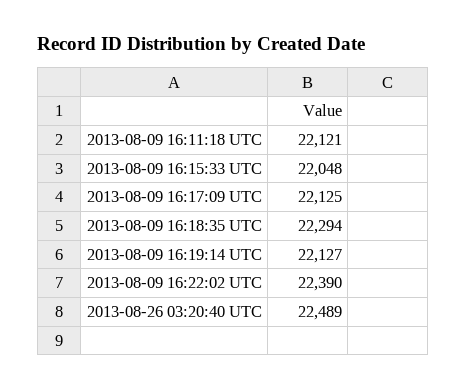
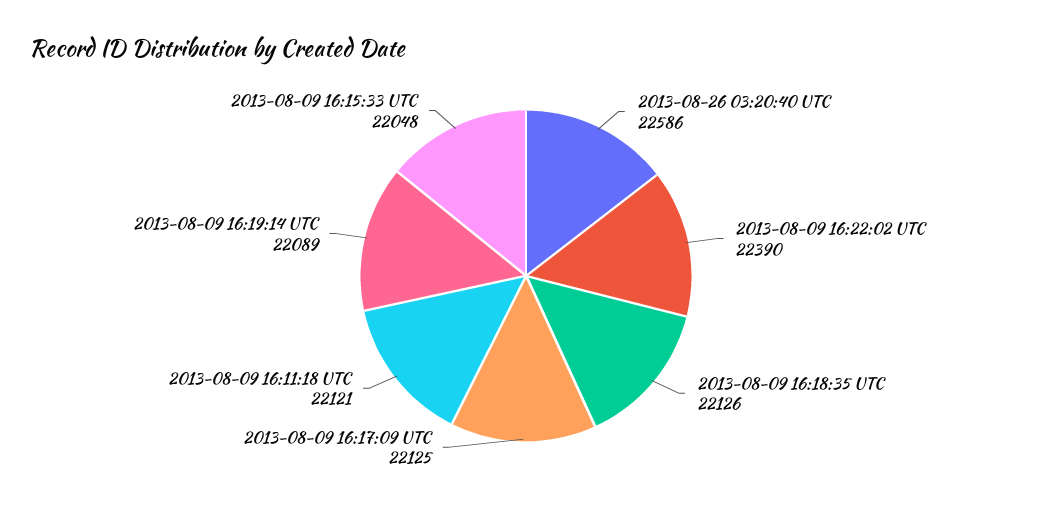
2013-08-09 16:18:35 UTC: 22294 -> 22126
2013-08-09 16:19:14 UTC: 22127 -> 22089
2013-08-26 03:20:40 UTC: 22489 -> 22586

